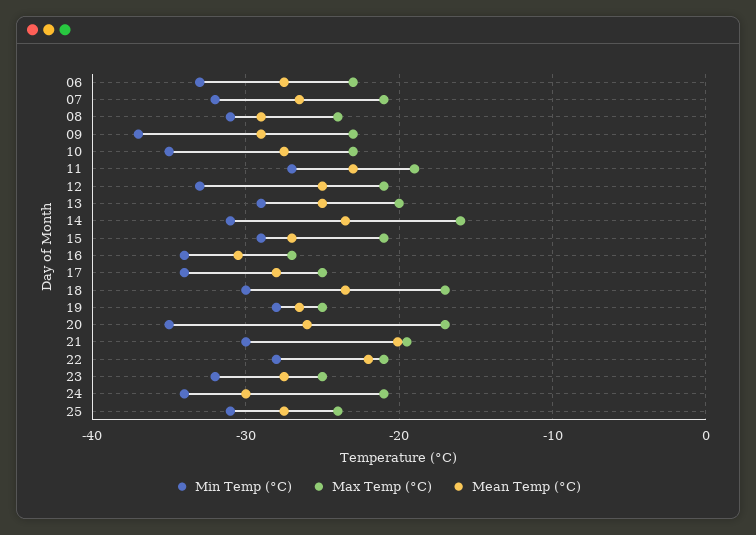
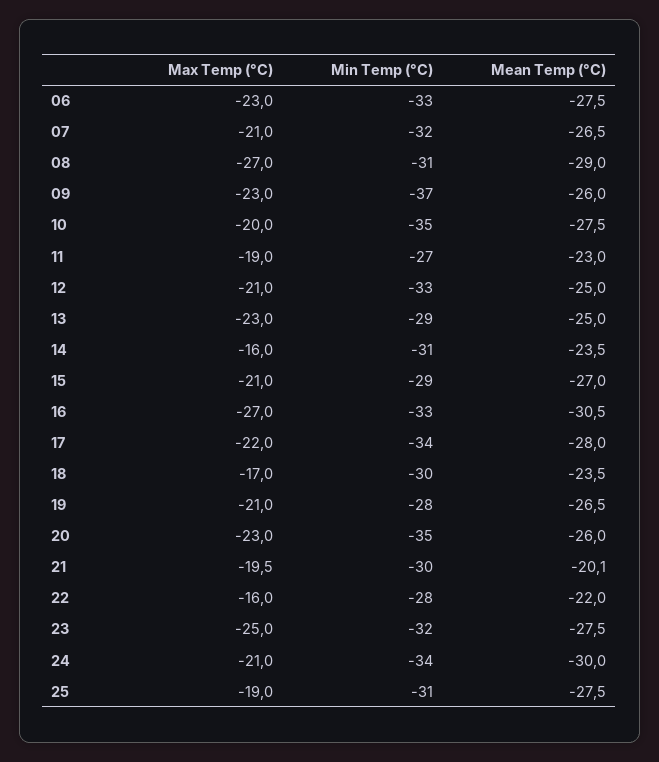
Max Temp (°C), 08: -24 -> -27
Mean Temp (°C), 09: -29 -> -26
Max Temp (°C), 10: -23 -> -20
Max Temp (°C), 13: -20 -> -23
Min Temp (°C), 16: -34 -> -33
Max Temp (°C), 17: -25 -> -22
Max Temp (°C), 19: -25 -> -21
Max Temp (°C), 20: -17 -> -23
Max Temp (°C), 22: -21 -> -16
Max Temp (°C), 25: -24 -> -19

